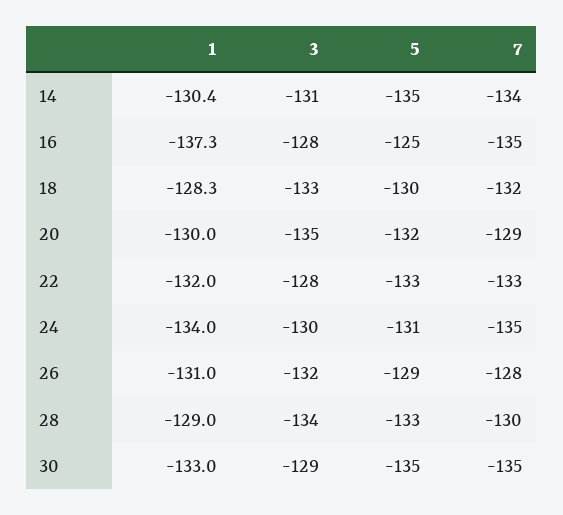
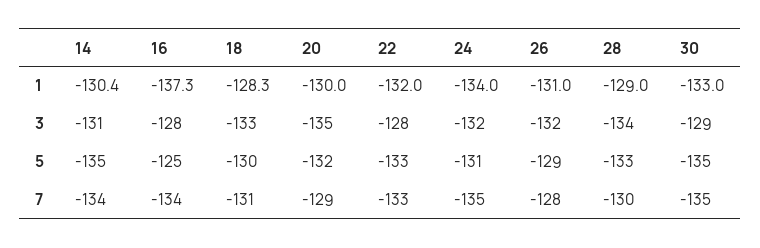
7, 16: -135 -> -134
7, 18: -132 -> -131
3, 24: -130 -> -132

